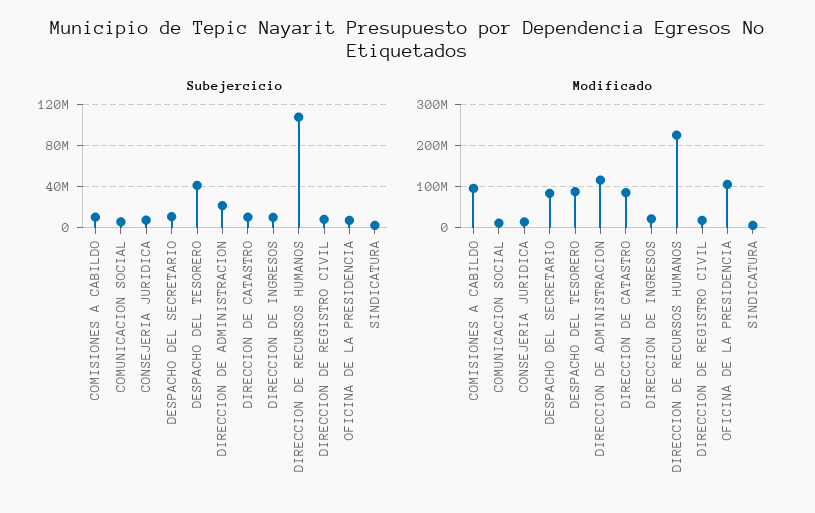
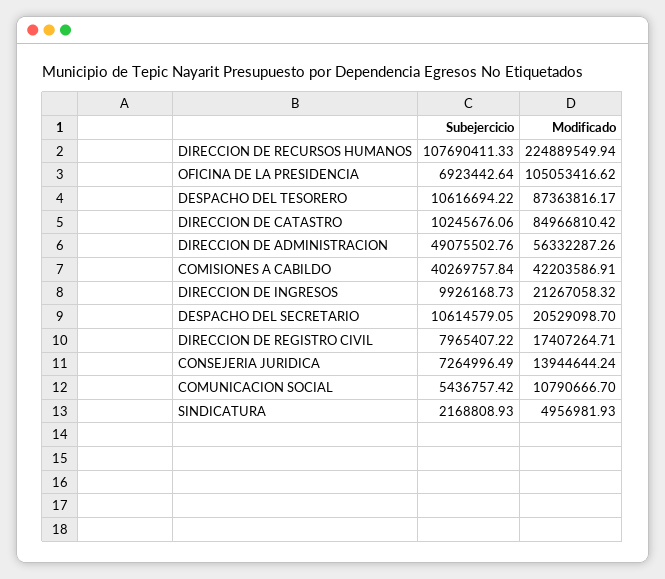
Subejercicio, COMISIONES A CABILDO: 10000000 -> 40269757.84
Subejercicio, DESPACHO DEL TESORERO: 40000000 -> 10616694.22
Subejercicio, DIRECCION DE ADMINISTRACION: 20000000 -> 49075502.76
Modificado, COMISIONES A CABILDO: 100000000 -> 42203586.91
Modificado, DESPACHO DEL SECRETARIO: 80000000 -> 20529098.7
Modificado, DIRECCION DE ADMINISTRACION: 120000000 -> 56332287.26

